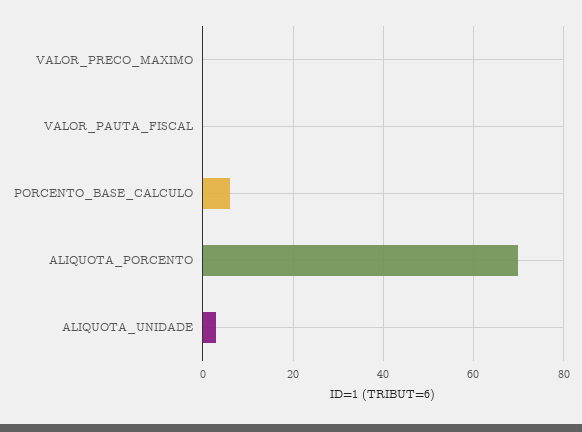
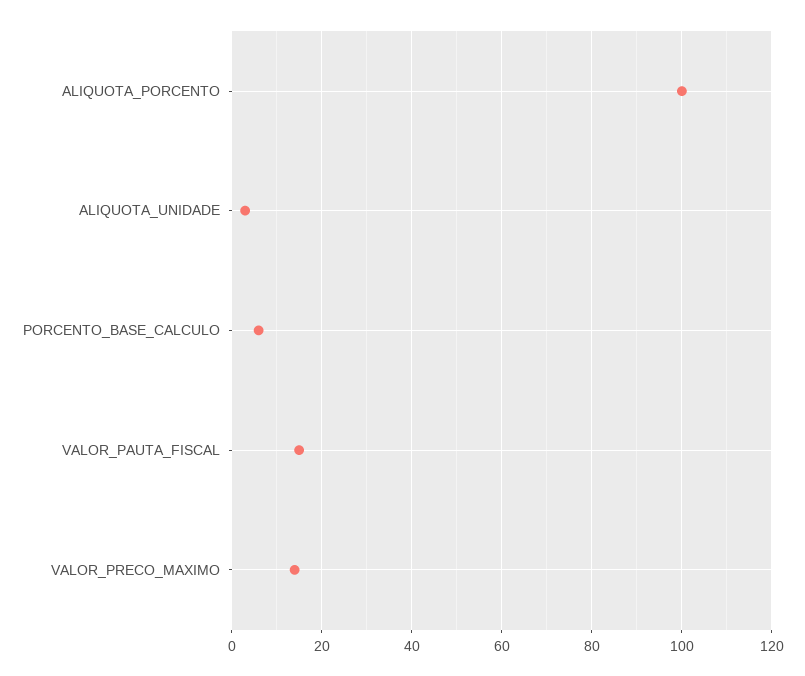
VALOR_PRECO_MAXIMO: 0 -> 15
VALOR_PAUTA_FISCAL: 0 -> 15
ALIQUOTA_PORCENTO: 70 -> 100

